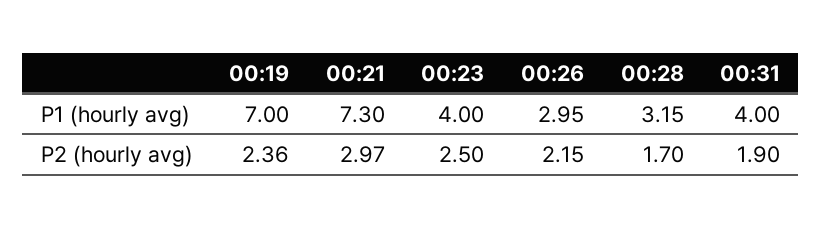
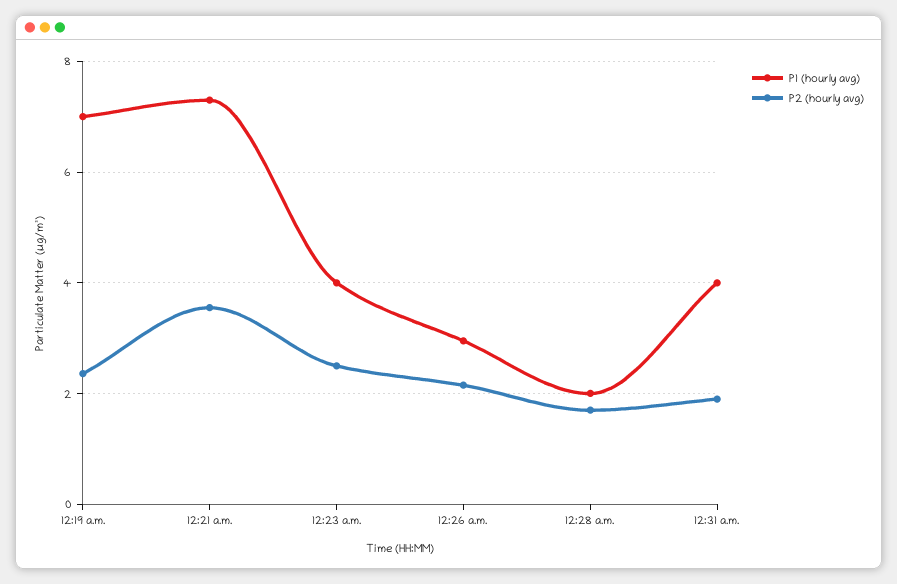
P1 (hourly avg), 00:28: 3.15 -> 2
P2 (hourly avg), 00:21: 2.97 -> 3.6

